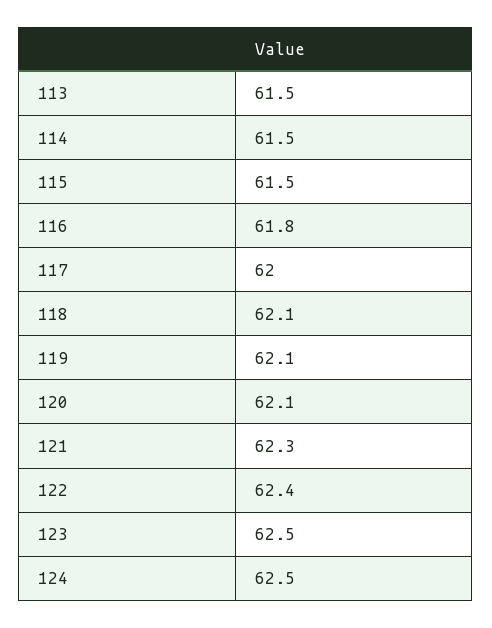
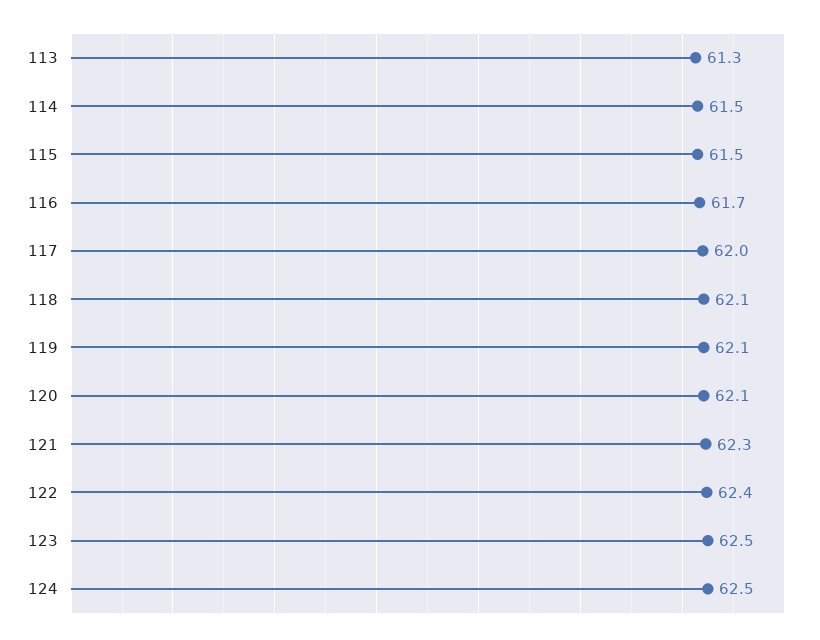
113: 61.5 -> 61.3
116: 61.8 -> 61.7

